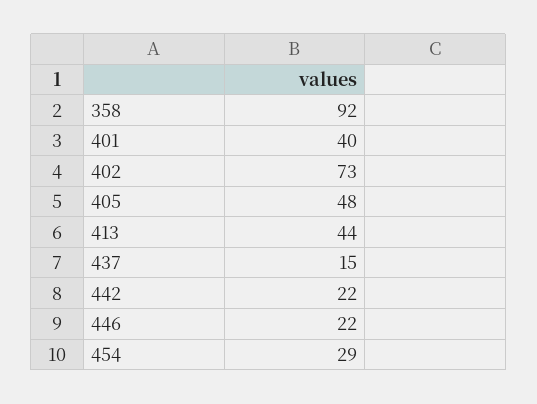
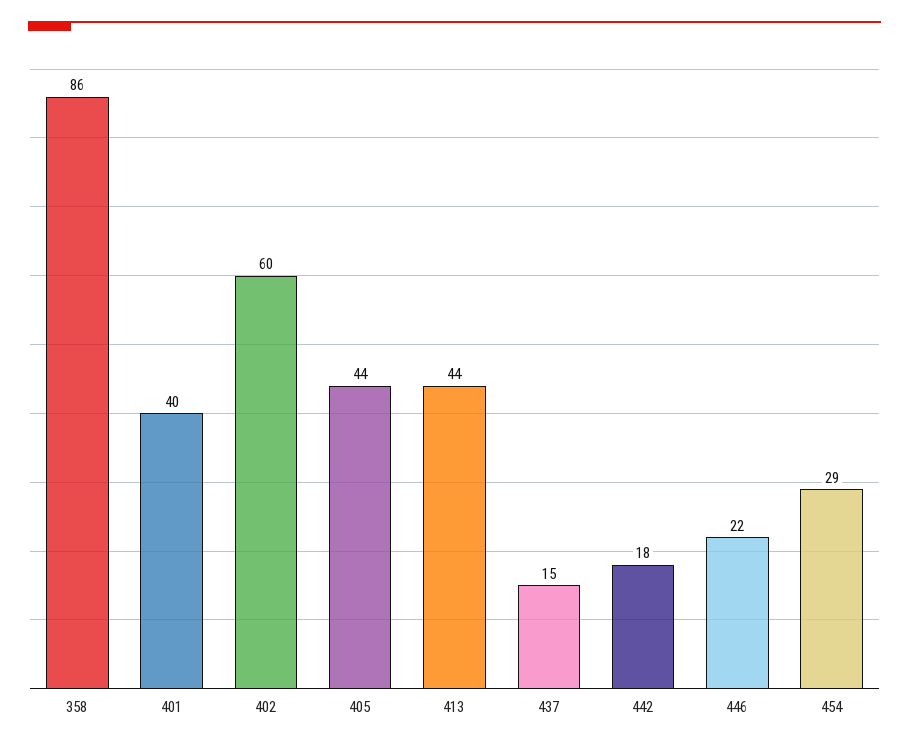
358: 92 -> 86
402: 73 -> 60
405: 48 -> 44
442: 22 -> 18

